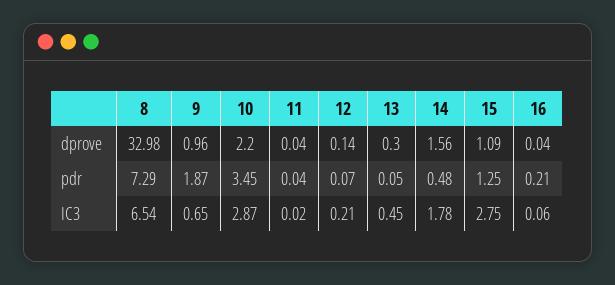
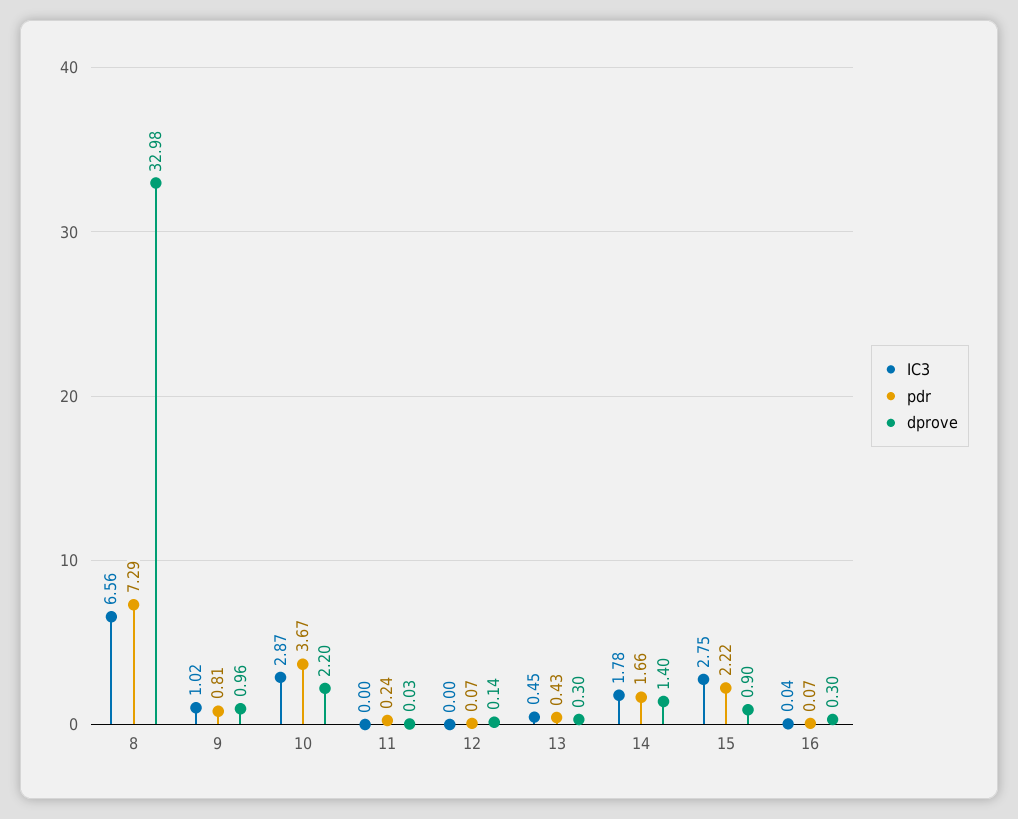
dprove, 11: 0.04 -> 0.03
dprove, 14: 1.56 -> 1.4
dprove, 15: 1.09 -> 0.9
dprove, 16: 0.04 -> 0.3
pdr, 9: 1.87 -> 0.81
pdr, 10: 3.45 -> 3.67
pdr, 11: 0.04 -> 0.24
pdr, 13: 0.05 -> 0.43
pdr, 14: 0.48 -> 1.66
pdr, 15: 1.25 -> 2.22
pdr, 16: 0.21 -> 0.07
IC3, 8: 6.54 -> 6.56
IC3, 9: 0.65 -> 1.02
IC3, 11: 0.02 -> 0
IC3, 12: 0.21 -> 0
IC3, 16: 0.06 -> 0.04

